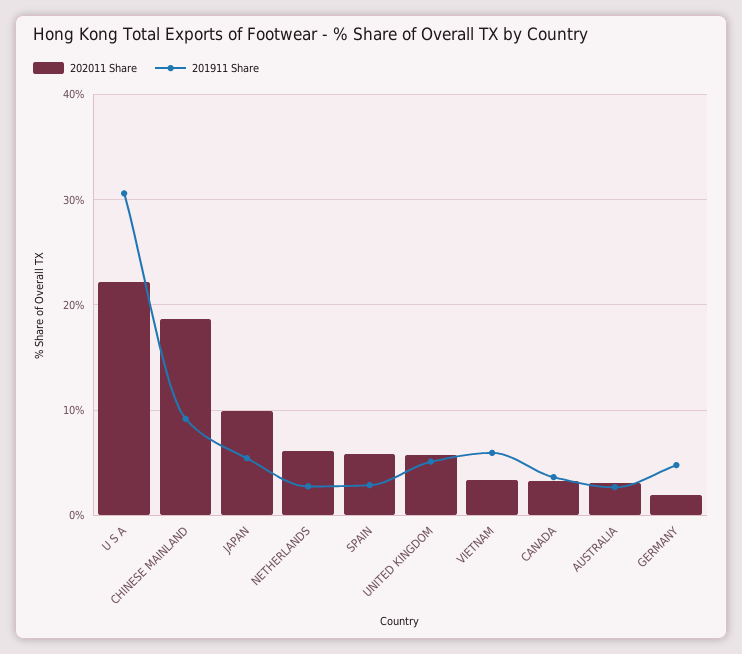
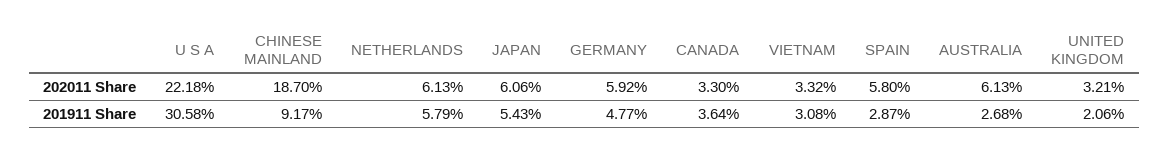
202011 Share, JAPAN: 10 -> 6.06
201911 Share, NETHERLANDS: 3 -> 5.79
202011 Share, UNITED KINGDOM: 6 -> 3.21
201911 Share, UNITED KINGDOM: 5 -> 2.06
201911 Share, VIETNAM: 6 -> 3.08
202011 Share, AUSTRALIA: 3 -> 6.13
202011 Share, GERMANY: 2 -> 5.92

